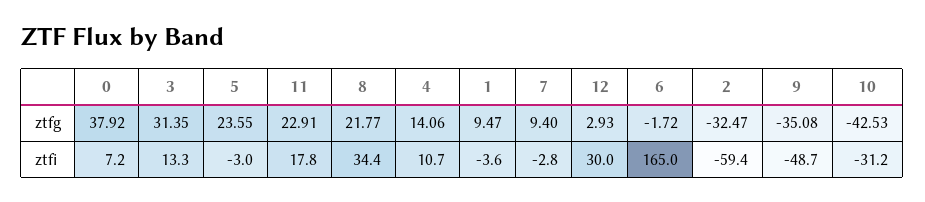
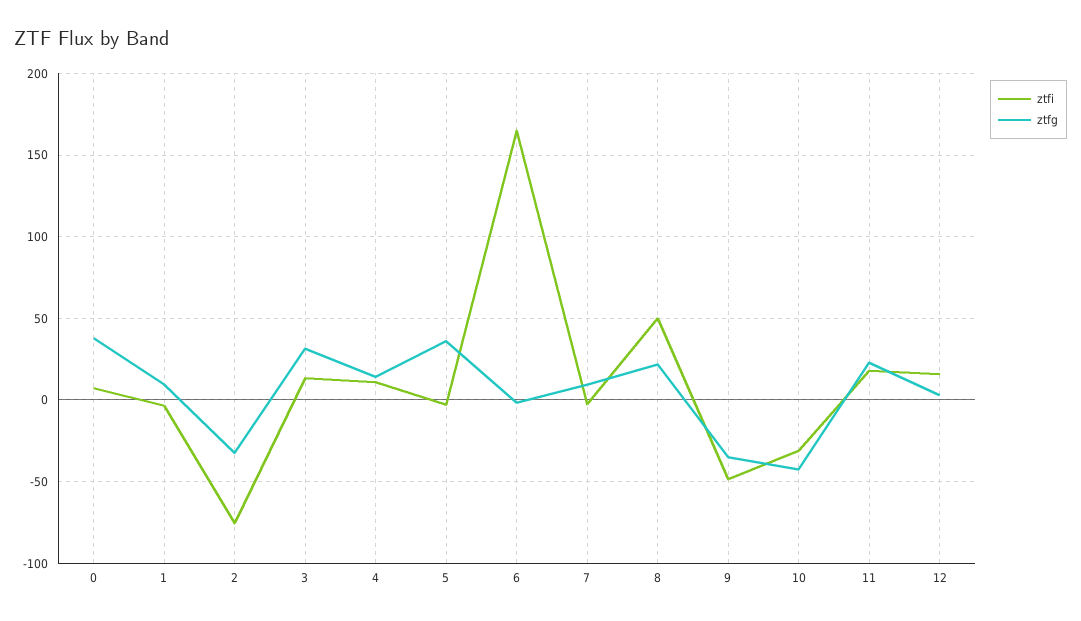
ztfg, 5: 23.55 -> 35
ztfi, 8: 34.4 -> 50
ztfi, 12: 30 -> 15
ztfi, 2: -59.4 -> -75

